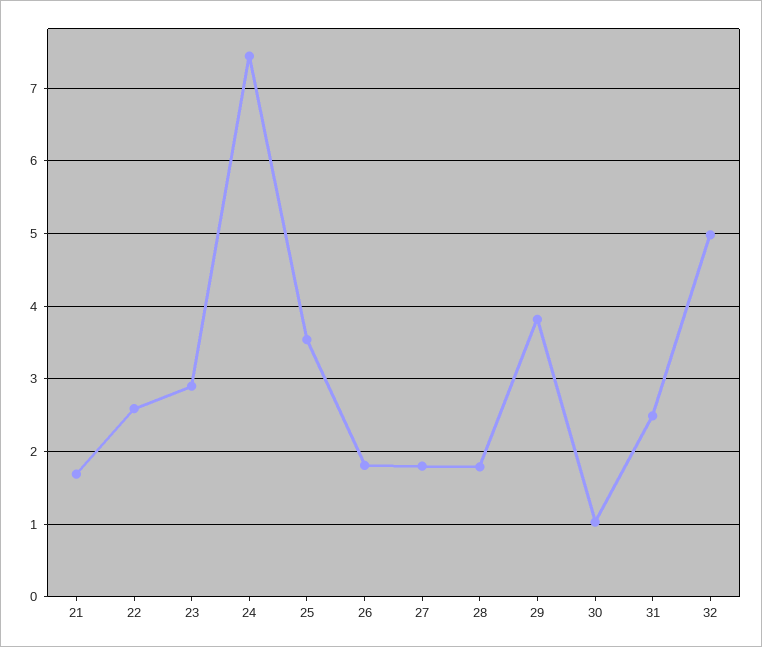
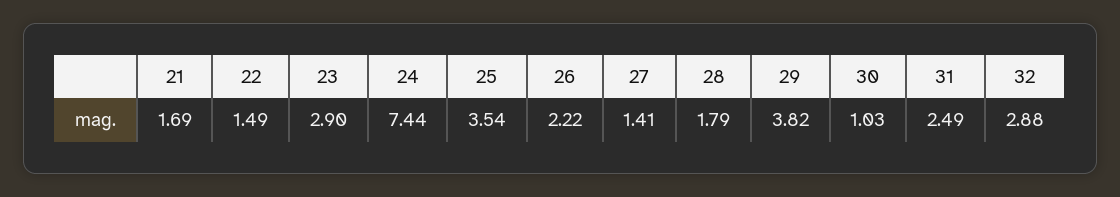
22: 2.6 -> 1.49
26: 1.8 -> 2.22
27: 1.8 -> 1.41
32: 5 -> 2.88

